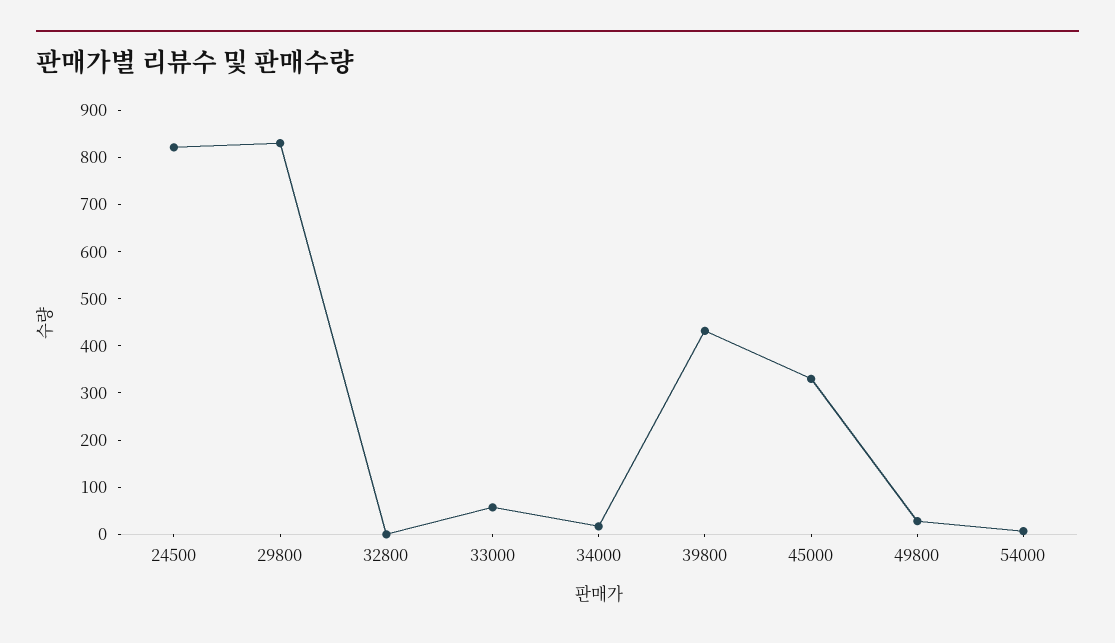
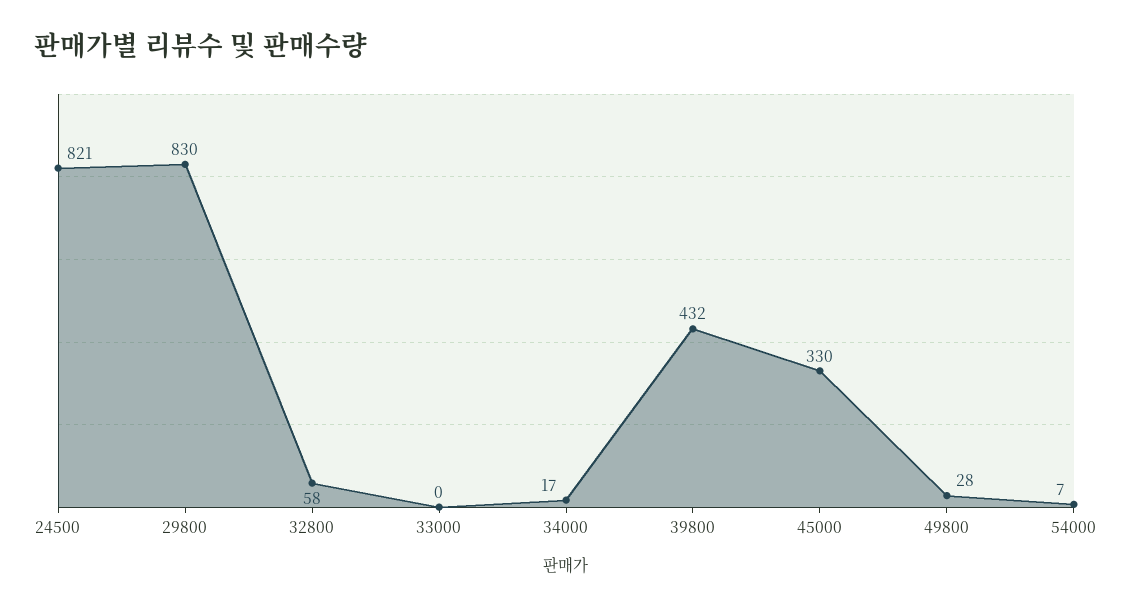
32800: 0 -> 58
33000: 60 -> 0

